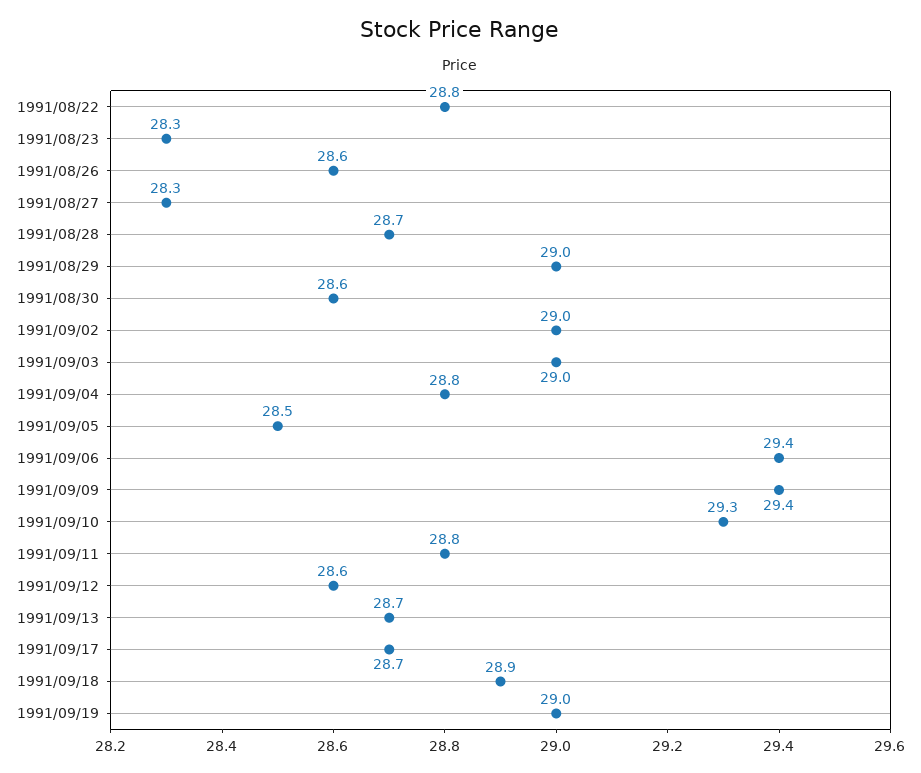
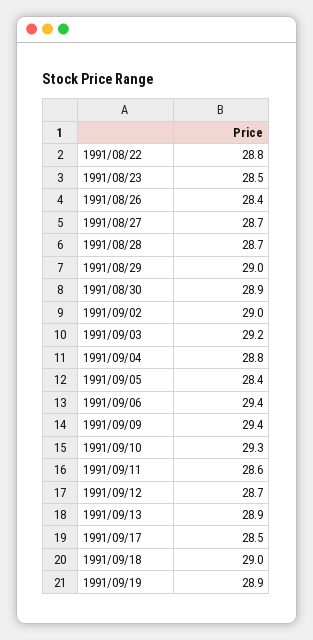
1991/08/23: 28.3 -> 28.5
1991/08/26: 28.6 -> 28.4
1991/08/27: 28.3 -> 28.7
1991/08/30: 28.6 -> 28.9
1991/09/03: 29 -> 29.2
1991/09/05: 28.5 -> 28.4
1991/09/11: 28.8 -> 28.6
1991/09/12: 28.6 -> 28.7
1991/09/13: 28.7 -> 28.9
1991/09/17: 28.7 -> 28.5
1991/09/18: 28.9 -> 29
1991/09/19: 29 -> 28.9

